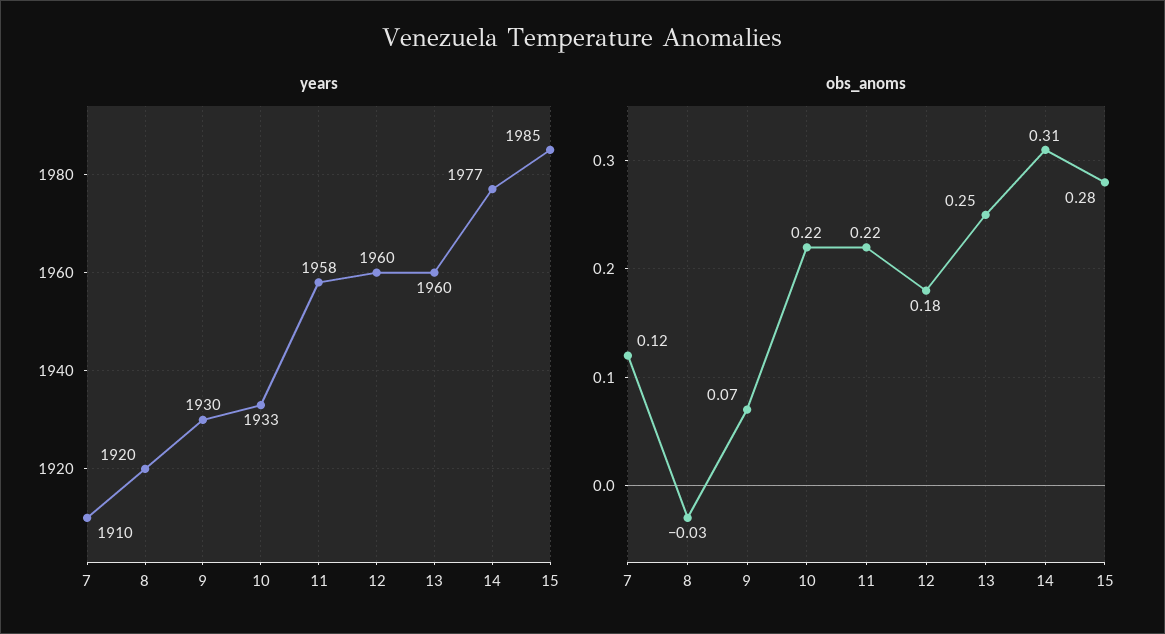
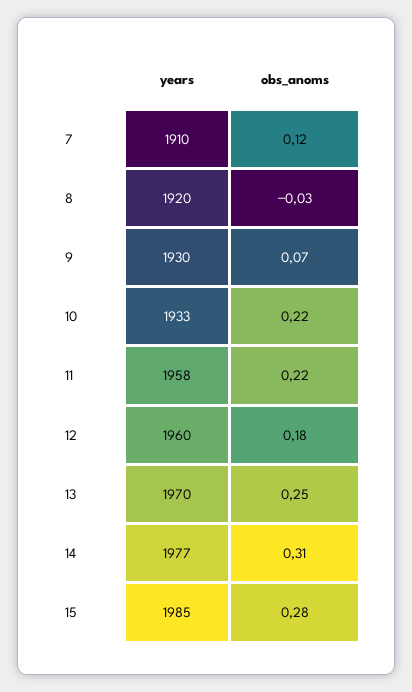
years, 13: 1960 -> 1970

